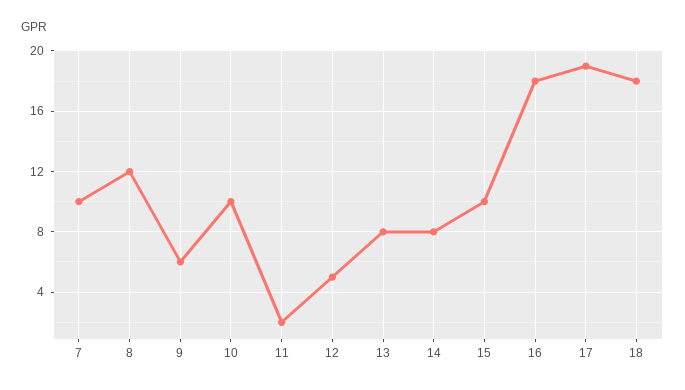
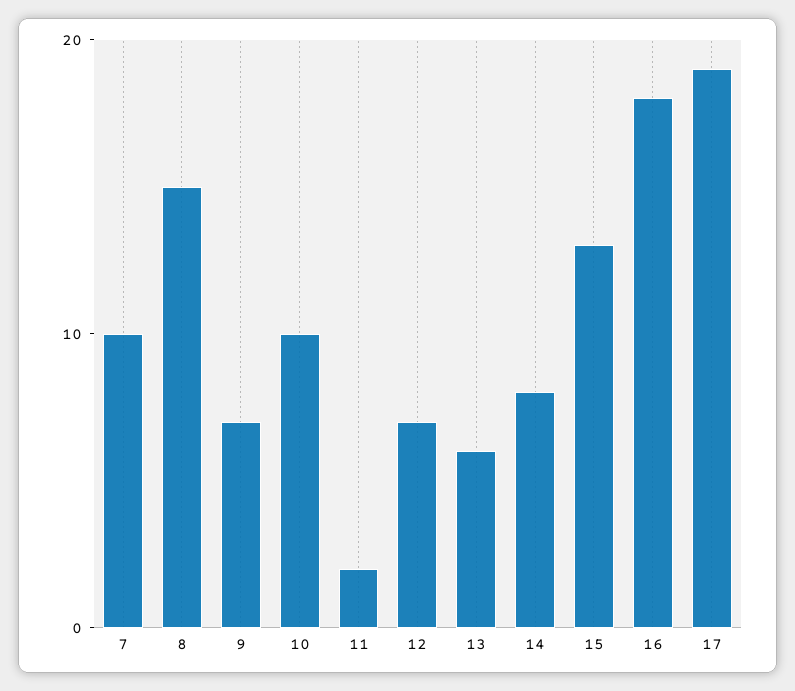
8: 12 -> 15
9: 6 -> 7
12: 5 -> 7
13: 8 -> 6
15: 10 -> 13
18: 18 -> none

